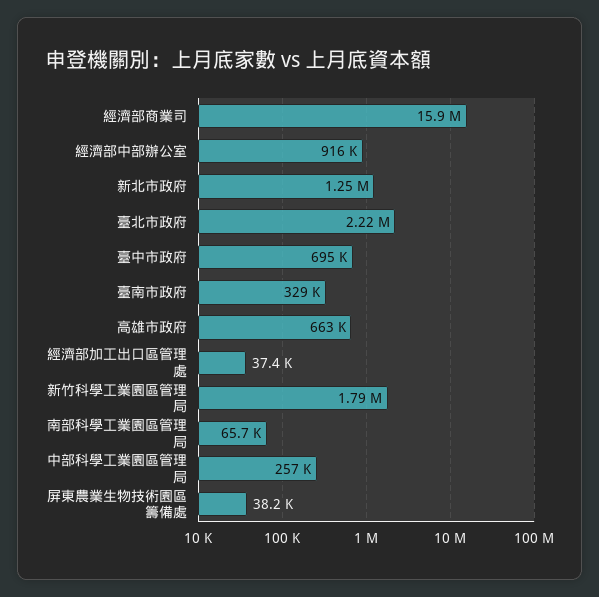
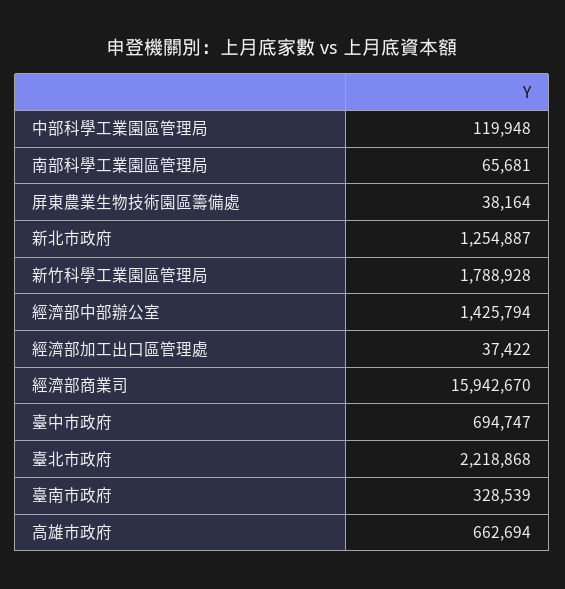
經濟部中部辦公室: 916000 -> 1425794
中部科學工業園區管理局: 257000 -> 119948

